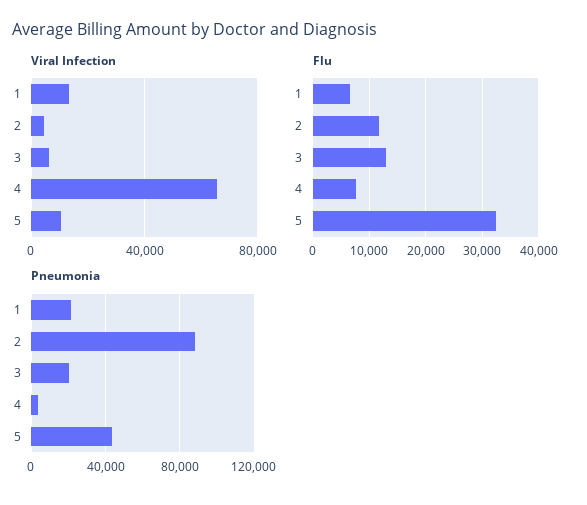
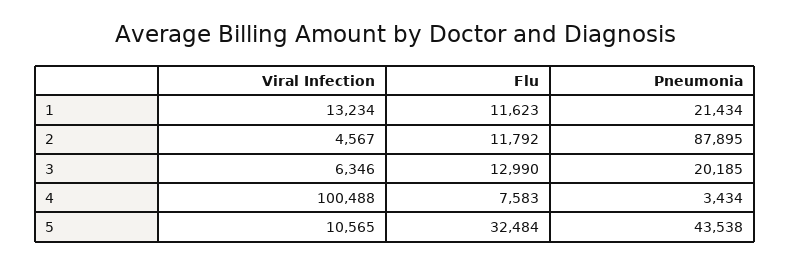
Viral Infection, 4: 65000 -> 100488
Flu, 1: 6000 -> 11623

